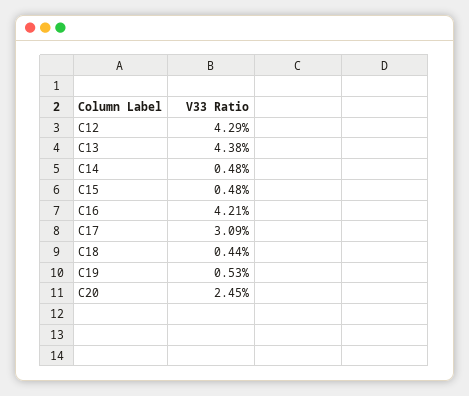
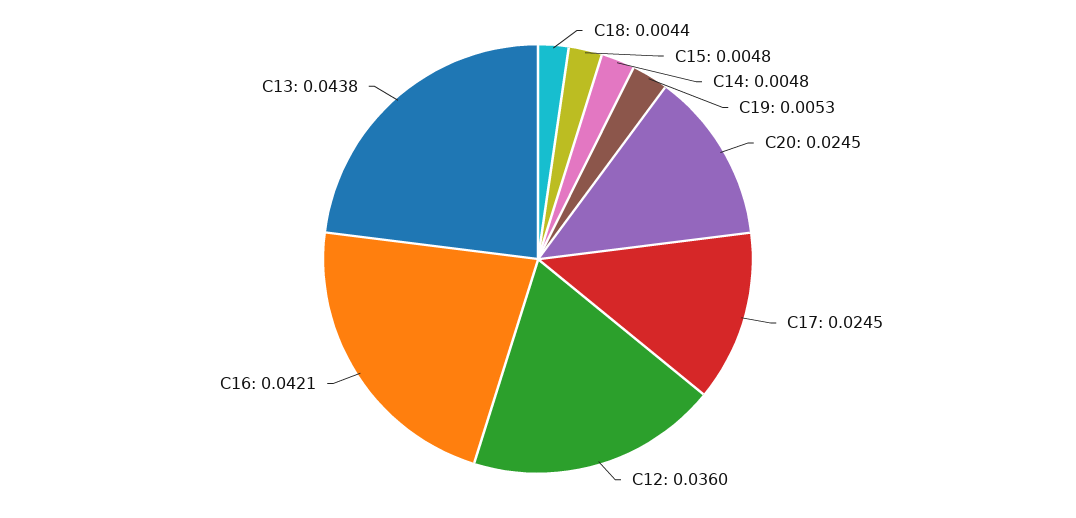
C12: 0.0429 -> 0.036
C17: 0.0309 -> 0.0245

